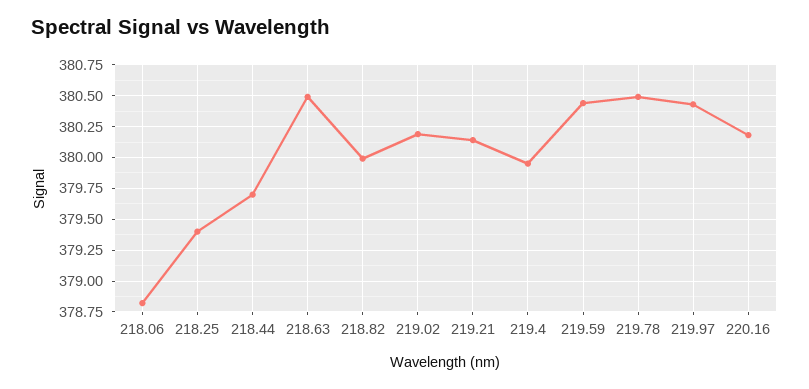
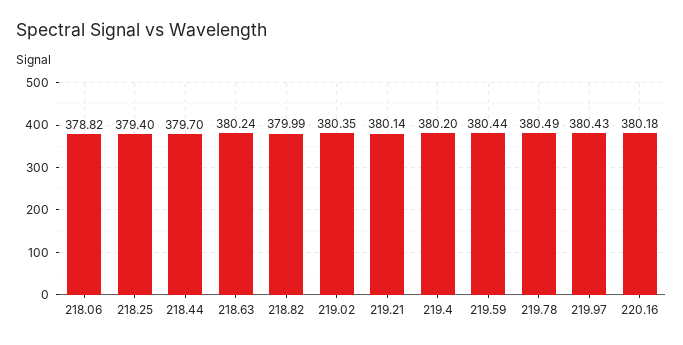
218.63: 380.5 -> 380.24
219.02: 380.2 -> 380.35
219.4: 379.95 -> 380.2

